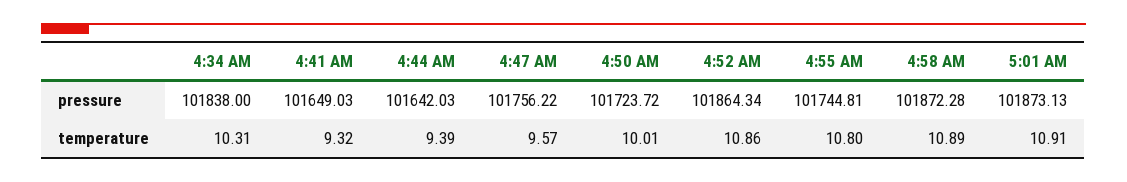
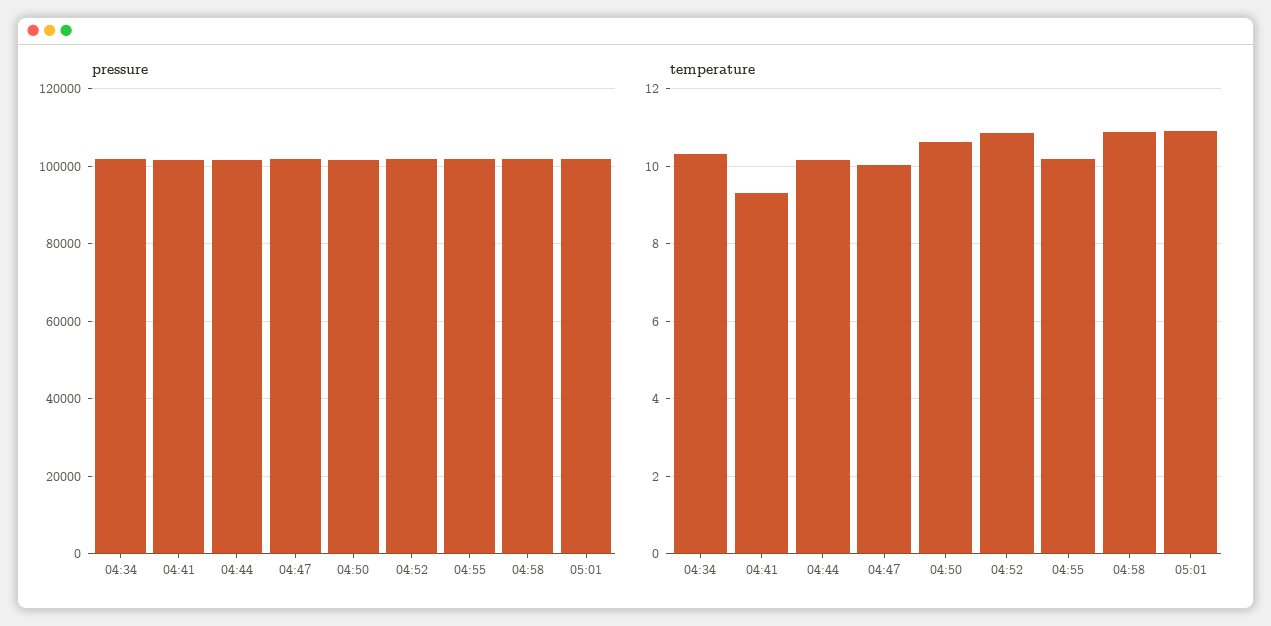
temperature, 4:44 AM: 9.39 -> 10.2
temperature, 4:47 AM: 9.57 -> 10
temperature, 4:50 AM: 10.01 -> 10.6
temperature, 4:55 AM: 10.8 -> 10.2

